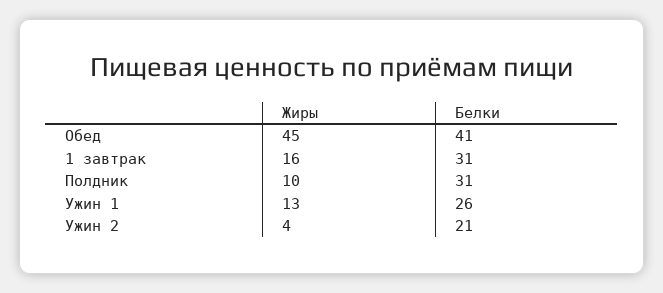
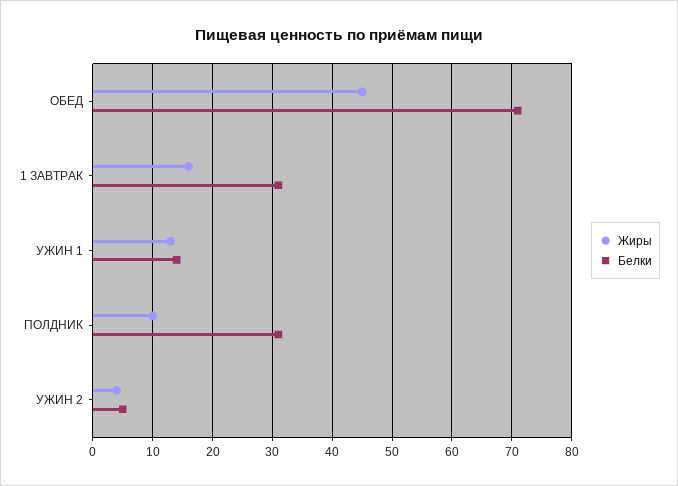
Белки, Обед: 41 -> 70
Белки, Ужин 1: 26 -> 15
Белки, Ужин 2: 21 -> 5

